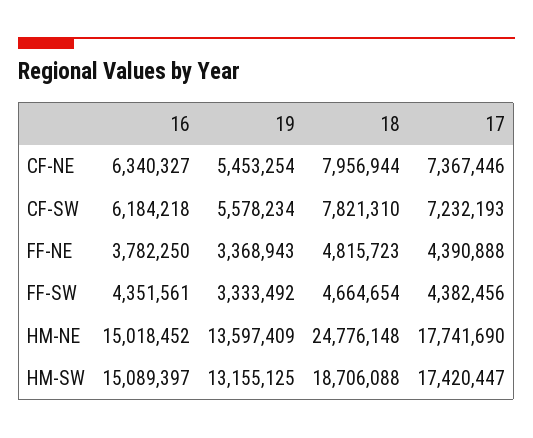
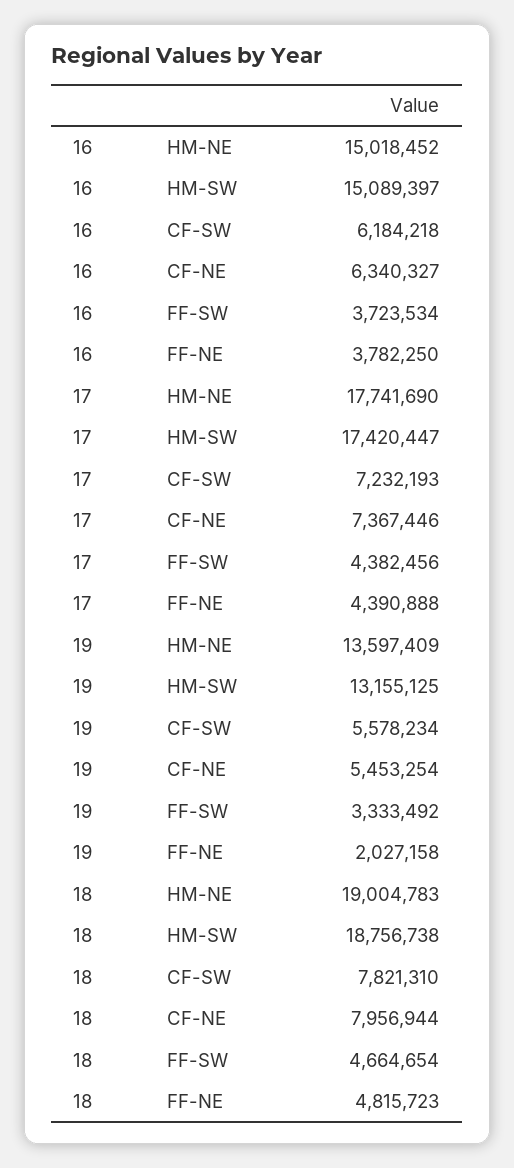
19, FF-NE: 3368943 -> 2027158
16, FF-SW: 4351561 -> 3723534
18, HM-NE: 24776148 -> 19004783
18, HM-SW: 18706088 -> 18756738

